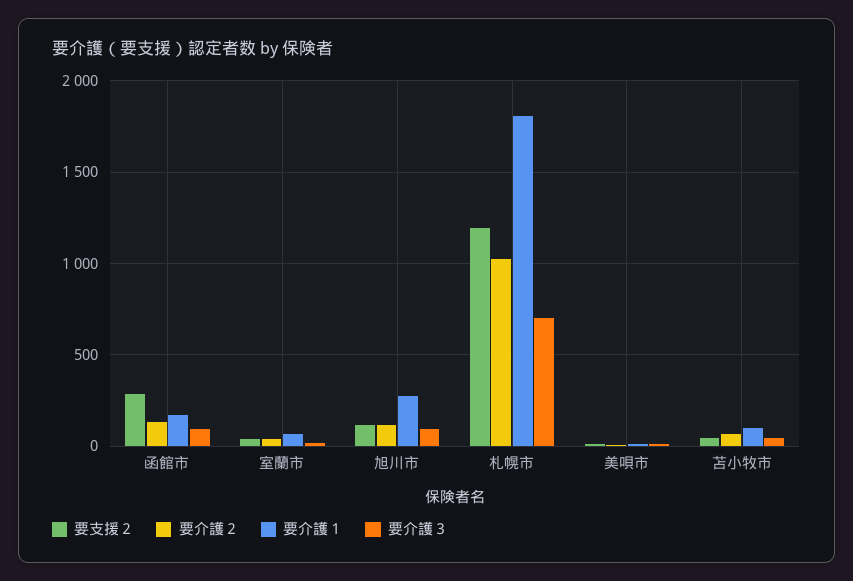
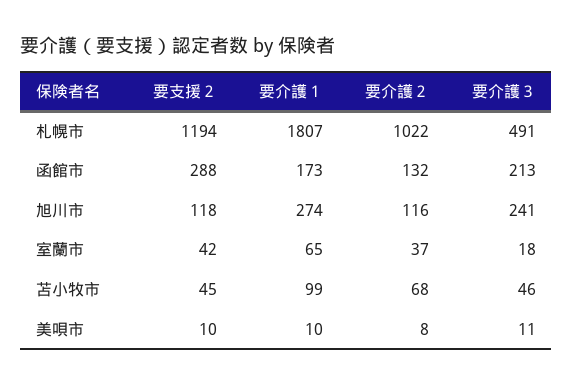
要介護３, 函館市: 100 -> 213
要介護３, 旭川市: 100 -> 241
要介護３, 札幌市: 700 -> 491

